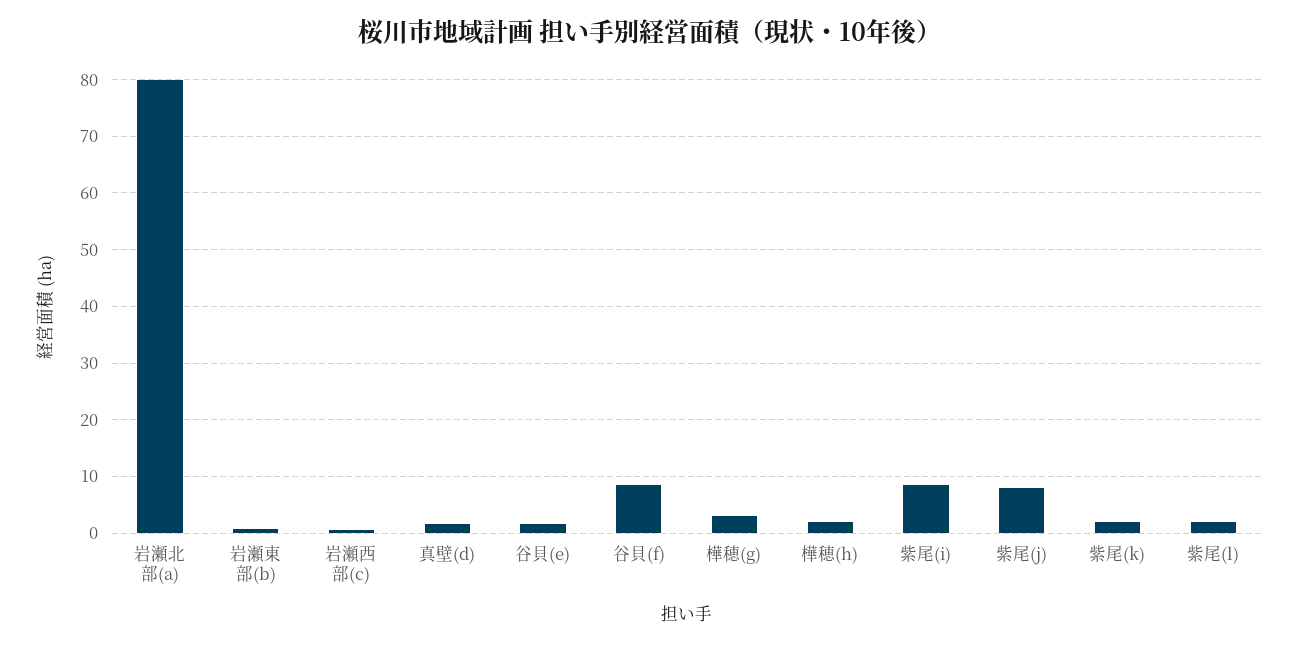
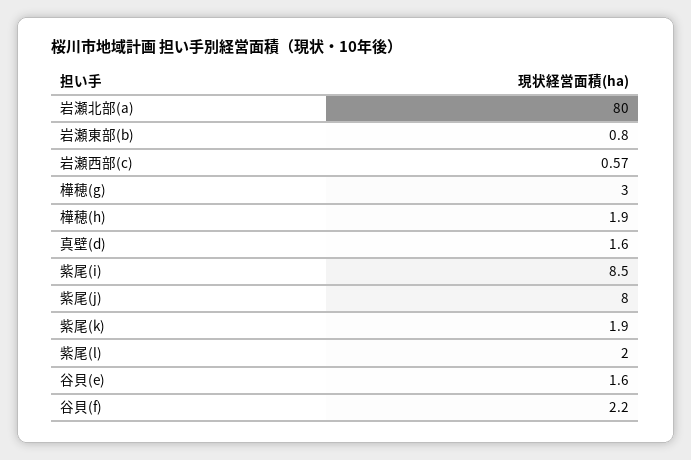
谷貝(f): 8 -> 2.2

